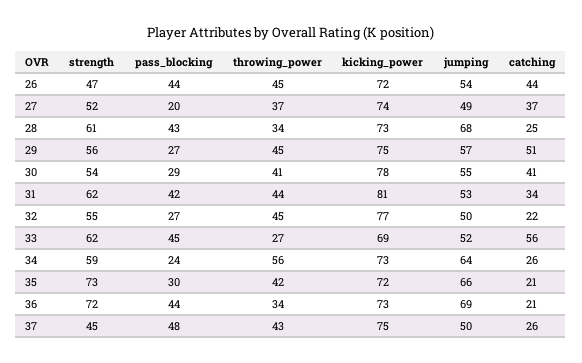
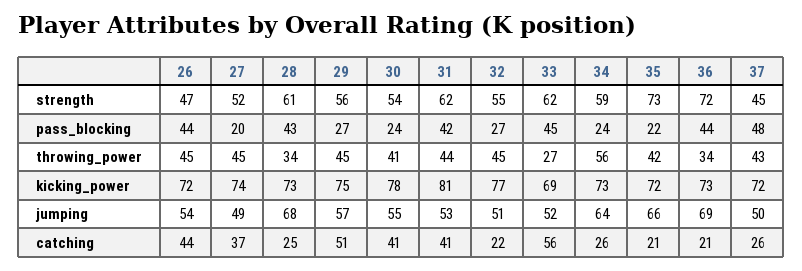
throwing_power, 27: 37 -> 45
pass_blocking, 30: 29 -> 24
catching, 31: 34 -> 41
jumping, 32: 50 -> 51
pass_blocking, 35: 30 -> 22
kicking_power, 37: 75 -> 72

